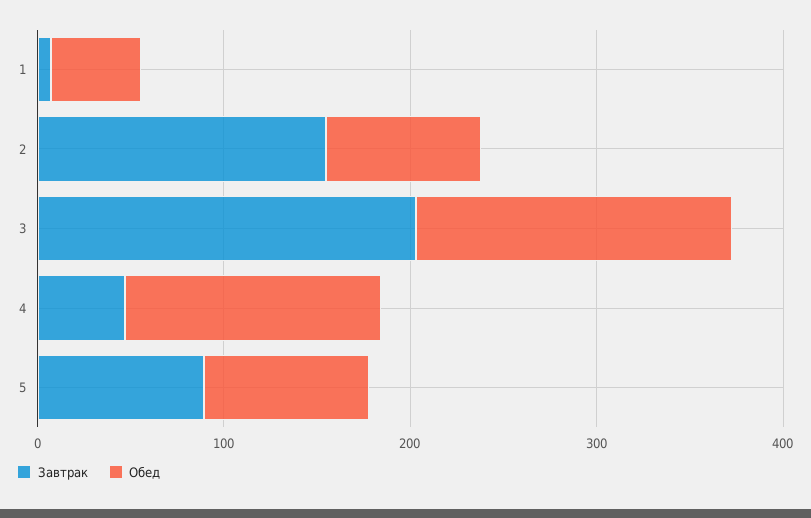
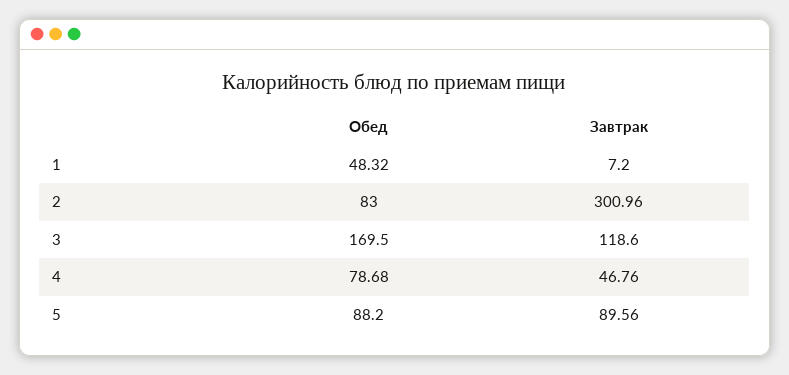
Завтрак, 2: 160 -> 300.96
Завтрак, 3: 200 -> 118.6
Обед, 4: 140 -> 78.68

